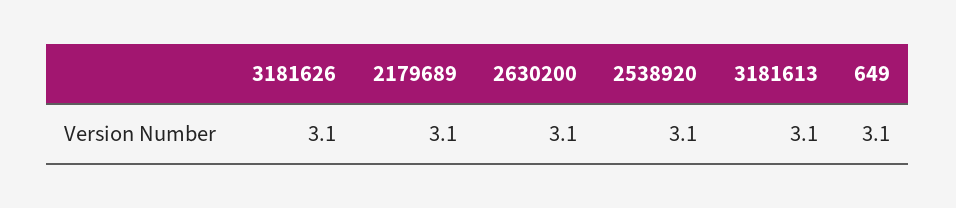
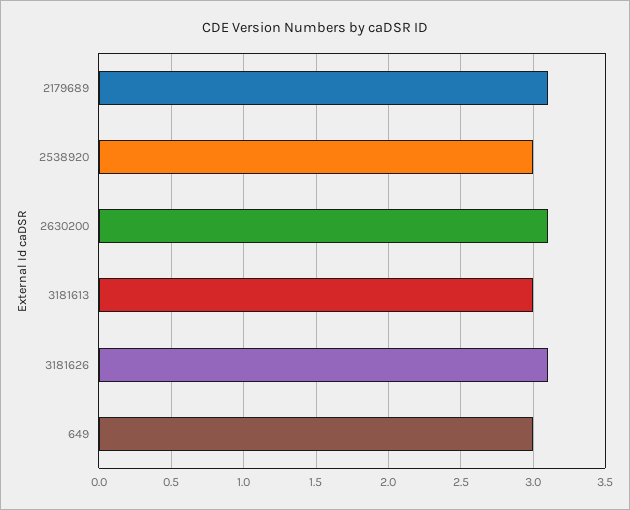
2538920: 3.1 -> 3
3181613: 3.1 -> 3
649: 3.1 -> 3

